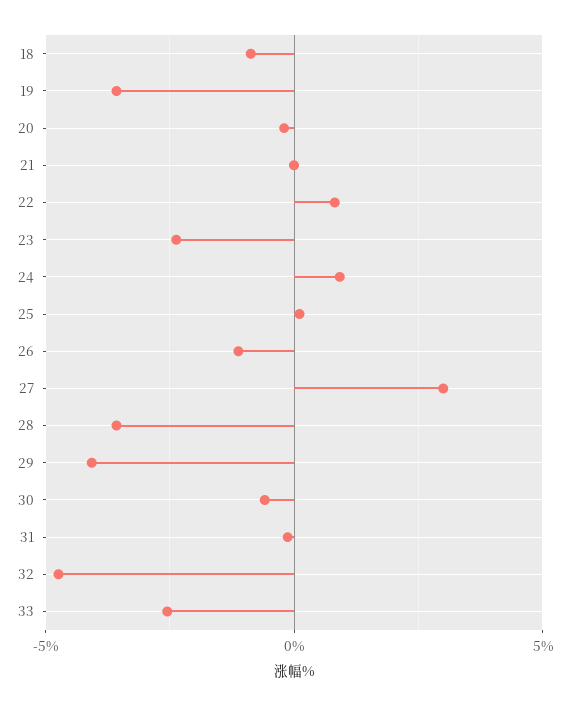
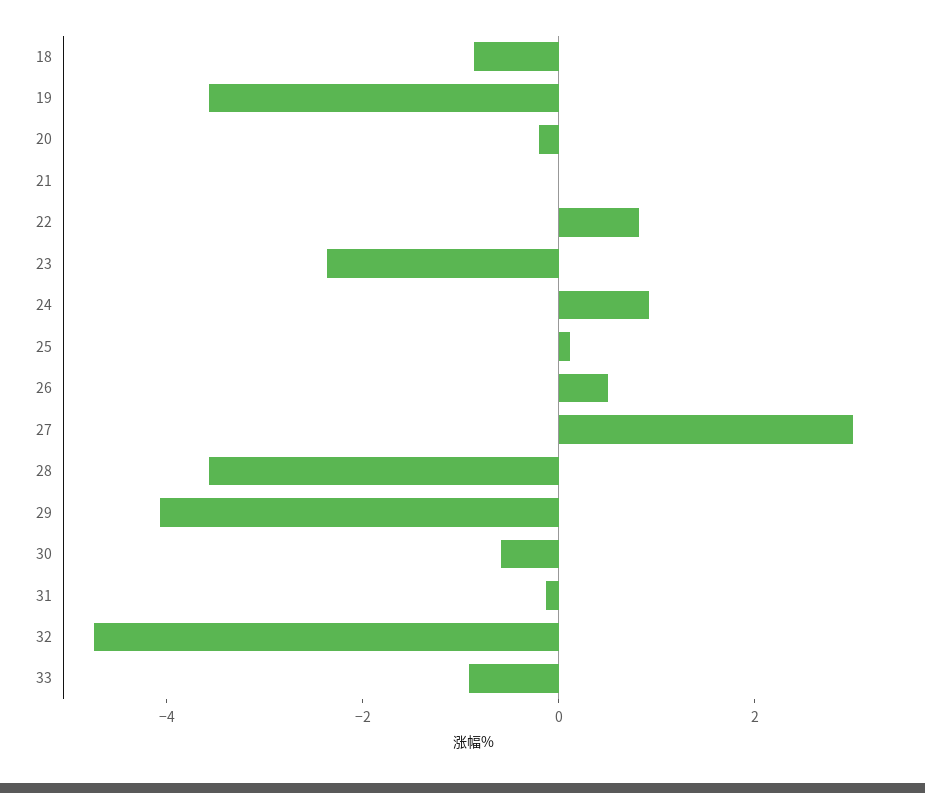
26: -1 -> 0.5
33: -2.5 -> -1

